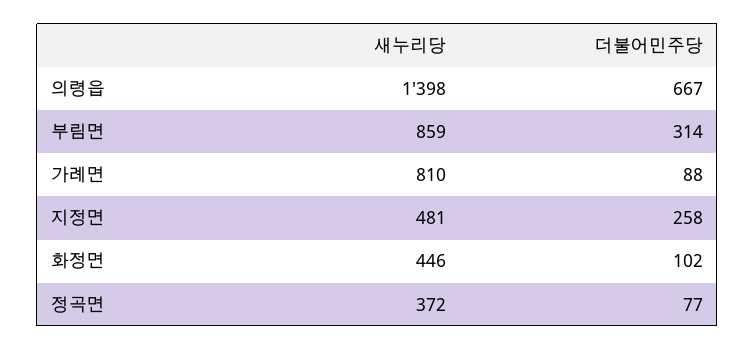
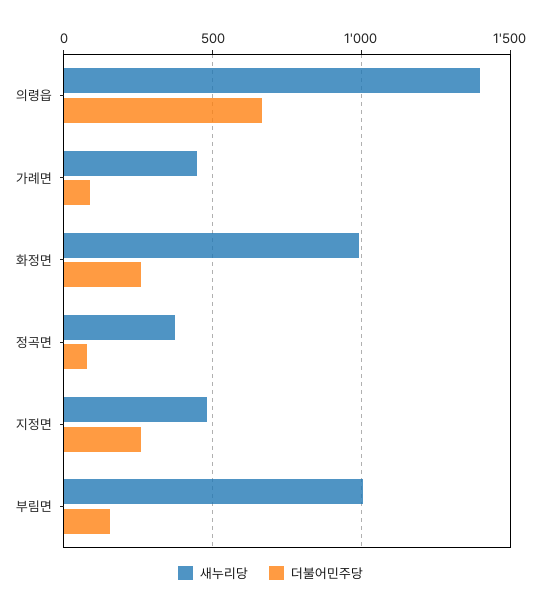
새누리당, 부림면: 859 -> 1000
더불어민주당, 부림면: 314 -> 150
새누리당, 가례면: 810 -> 450
새누리당, 화정면: 446 -> 1000
더불어민주당, 화정면: 102 -> 250

